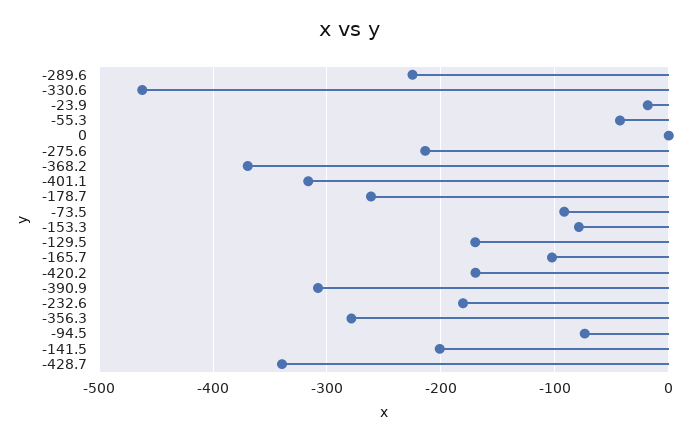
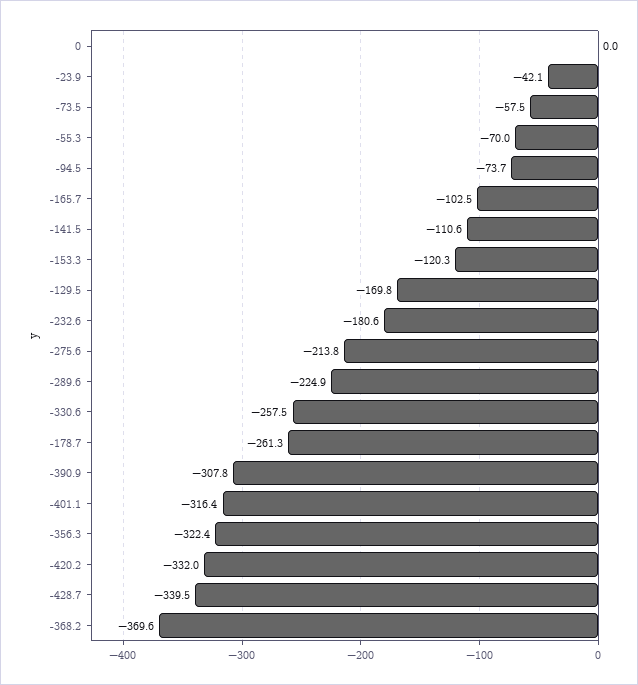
-330.6: -460 -> -257.5
-23.9: -20 -> -42.1
-55.3: -40 -> -70
-73.5: -90 -> -57.5
-153.3: -80 -> -120.3
-420.2: -170 -> -332
-356.3: -280 -> -322.4
-141.5: -200 -> -110.6

